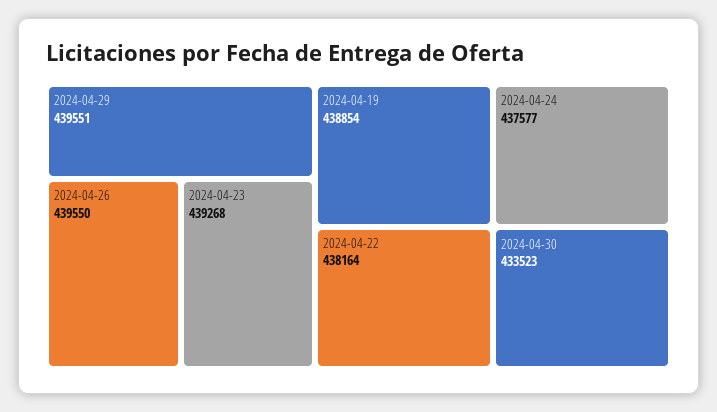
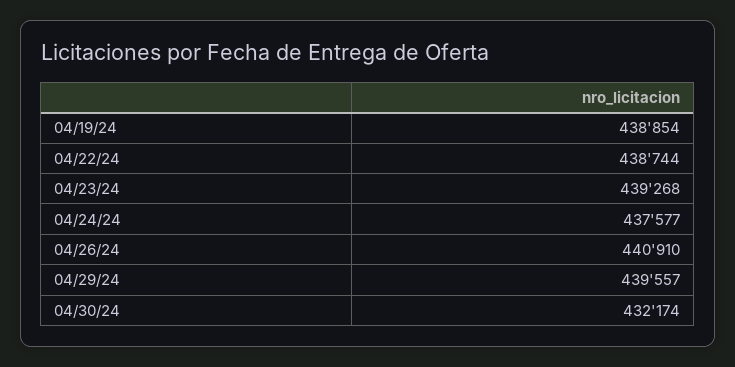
2024-04-29: 439551 -> 439557
2024-04-26: 439550 -> 440910
2024-04-22: 438164 -> 438744
2024-04-30: 433523 -> 432174

